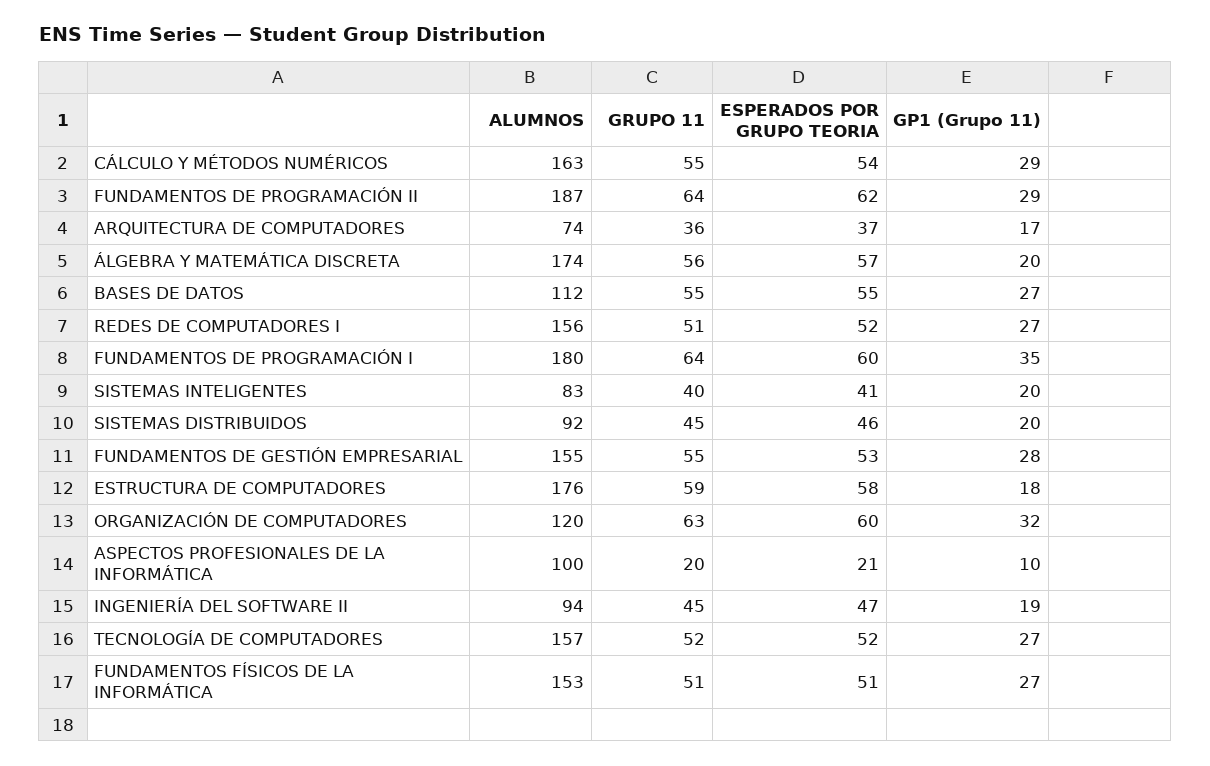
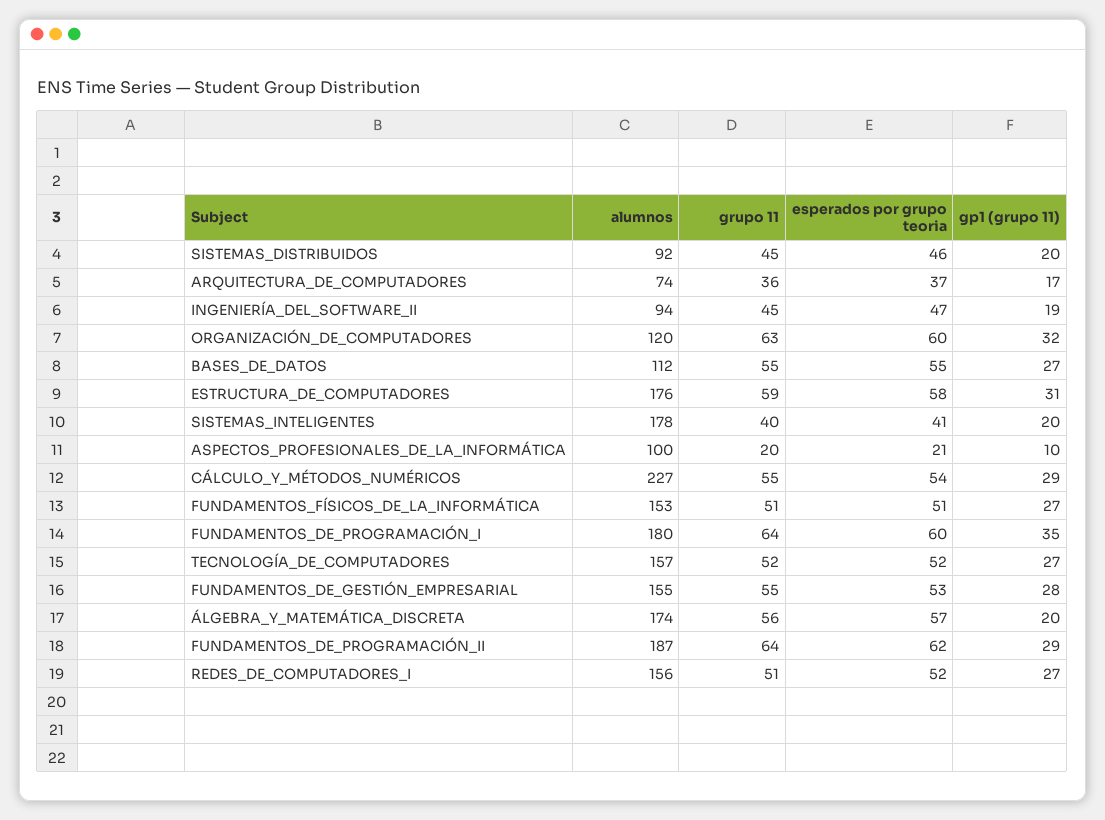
ALUMNOS, CÁLCULO Y MÉTODOS NUMÉRICOS: 163 -> 227
ALUMNOS, SISTEMAS INTELIGENTES: 83 -> 178
GP1 (Grupo 11), ESTRUCTURA DE COMPUTADORES: 18 -> 31

